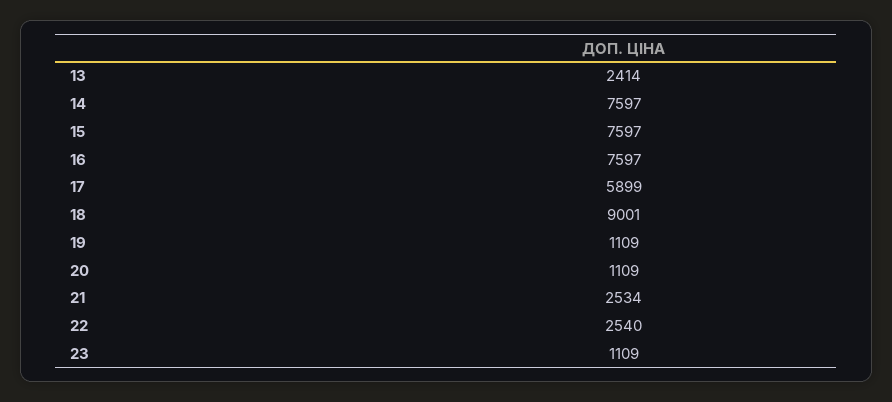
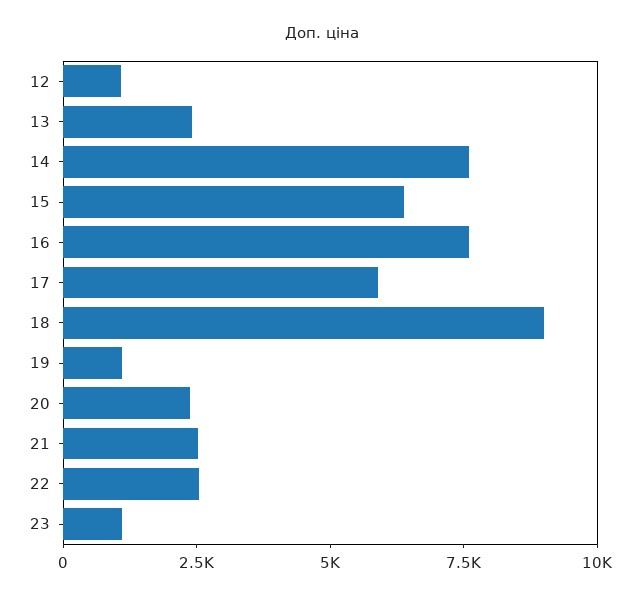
15: 7597 -> 6500
20: 1109 -> 2500
12: none -> 1000

